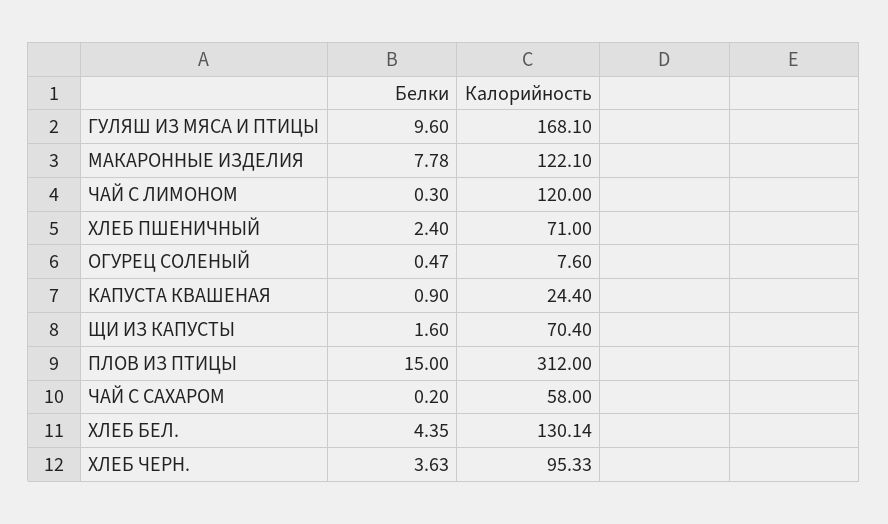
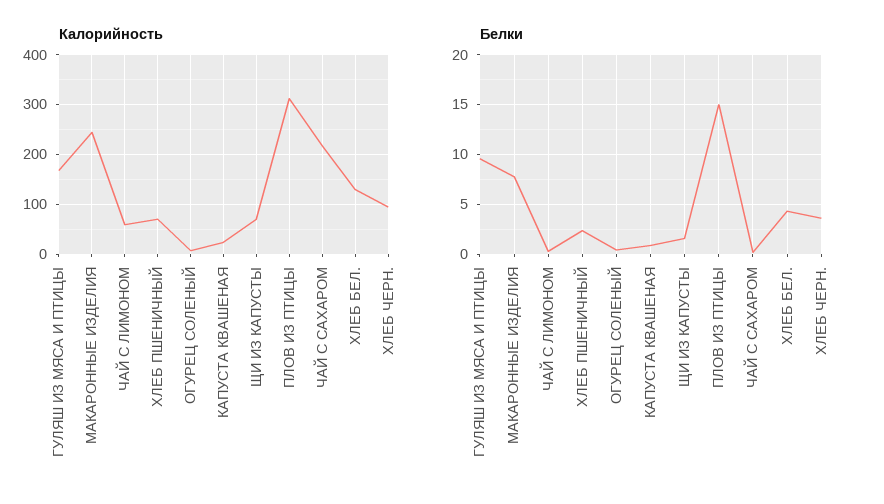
Калорийность, МАКАРОННЫЕ ИЗДЕЛИЯ: 122.1 -> 240
Калорийность, ЧАЙ С ЛИМОНОМ: 120 -> 60
Калорийность, ЧАЙ С САХАРОМ: 58 -> 220

